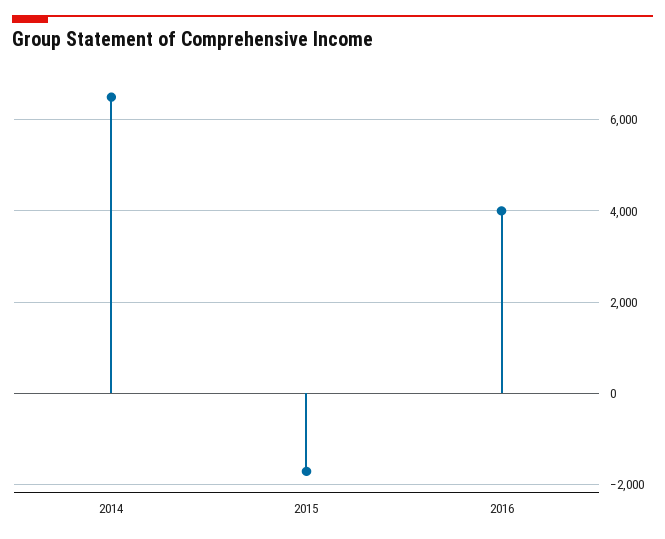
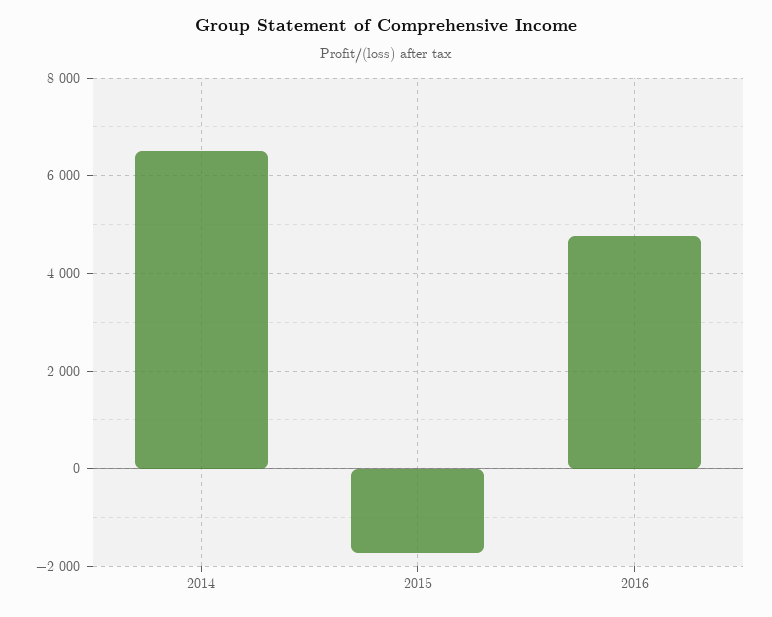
2016: 4000 -> 4800

